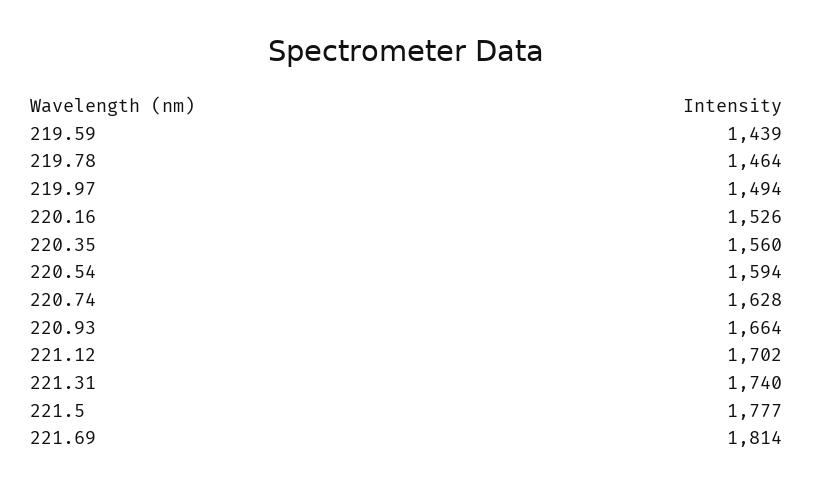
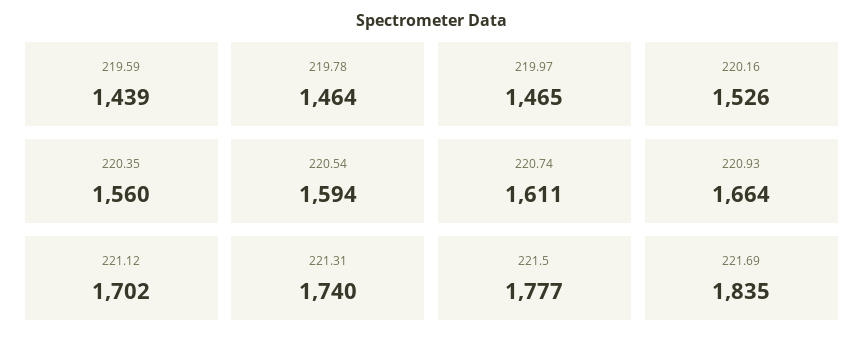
219.97: 1494 -> 1465
220.74: 1628 -> 1611
221.69: 1814 -> 1835

